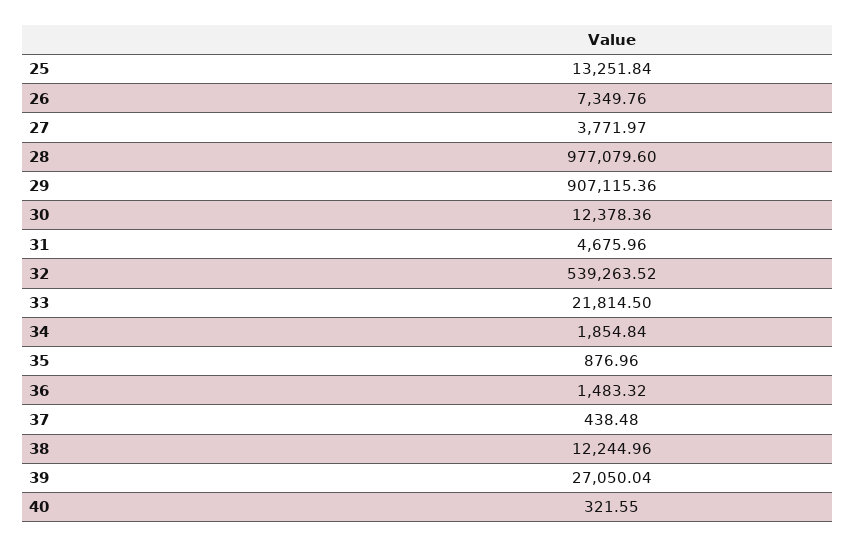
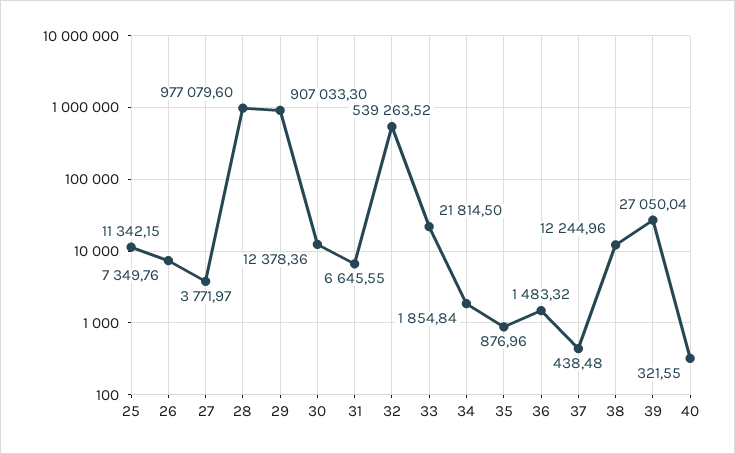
25: 13251.84 -> 11342.15
29: 907115.36 -> 907033.3
31: 4675.96 -> 6645.55

